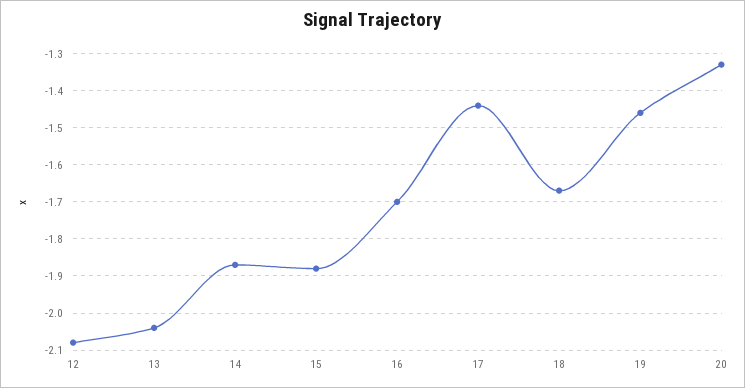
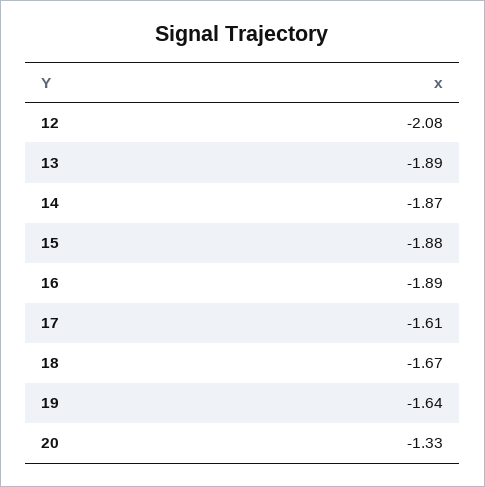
13: -2.05 -> -1.89
16: -1.7 -> -1.89
17: -1.45 -> -1.61
19: -1.45 -> -1.64

